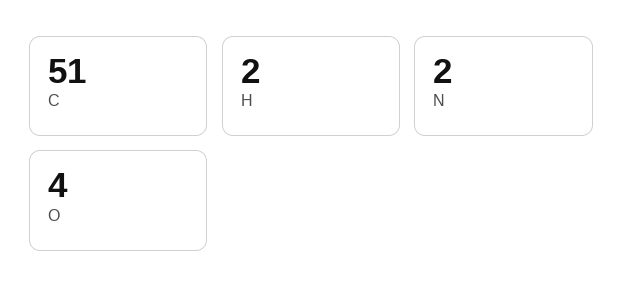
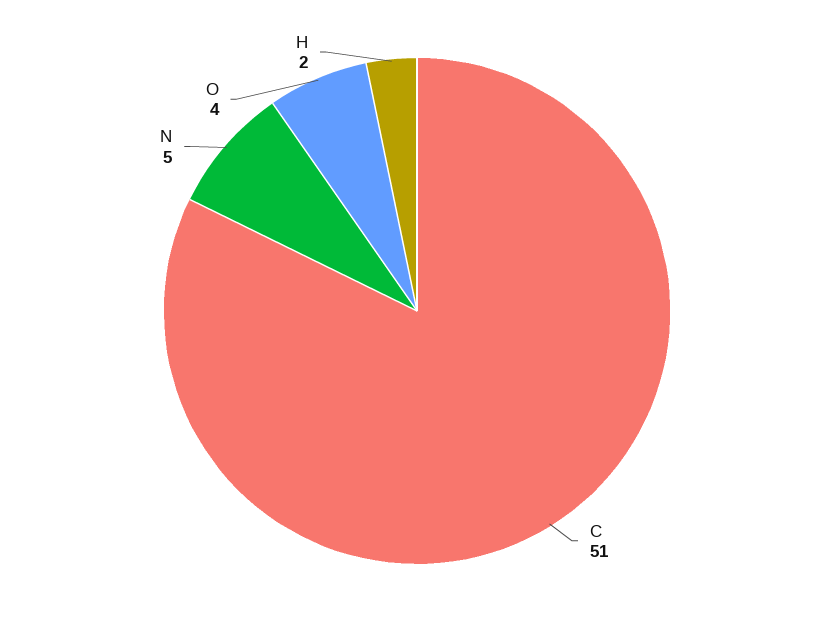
N: 2 -> 5

